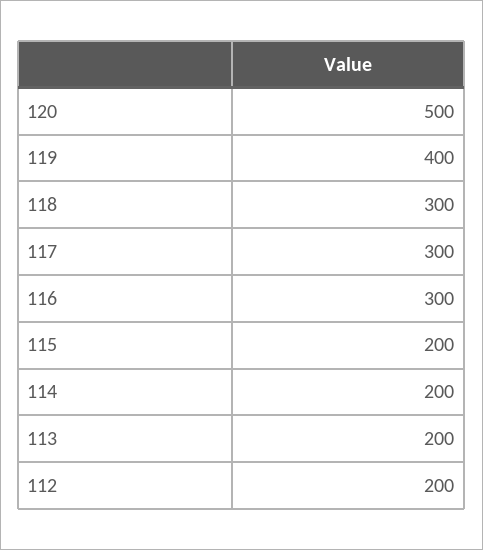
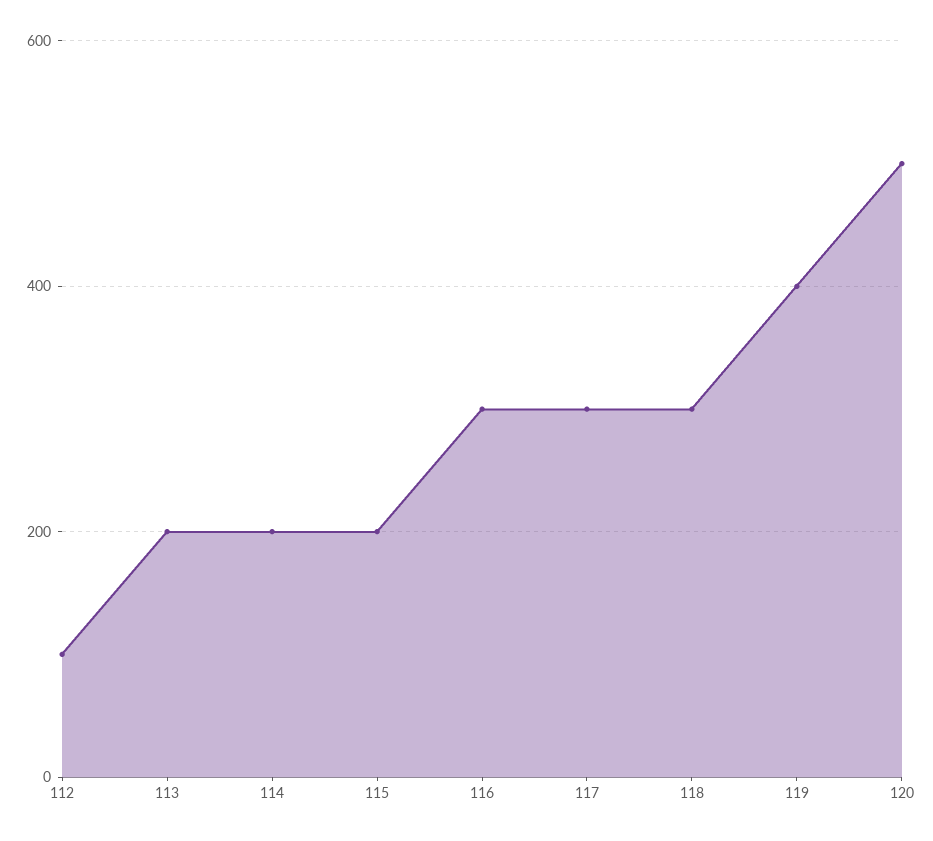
112: 200 -> 100

